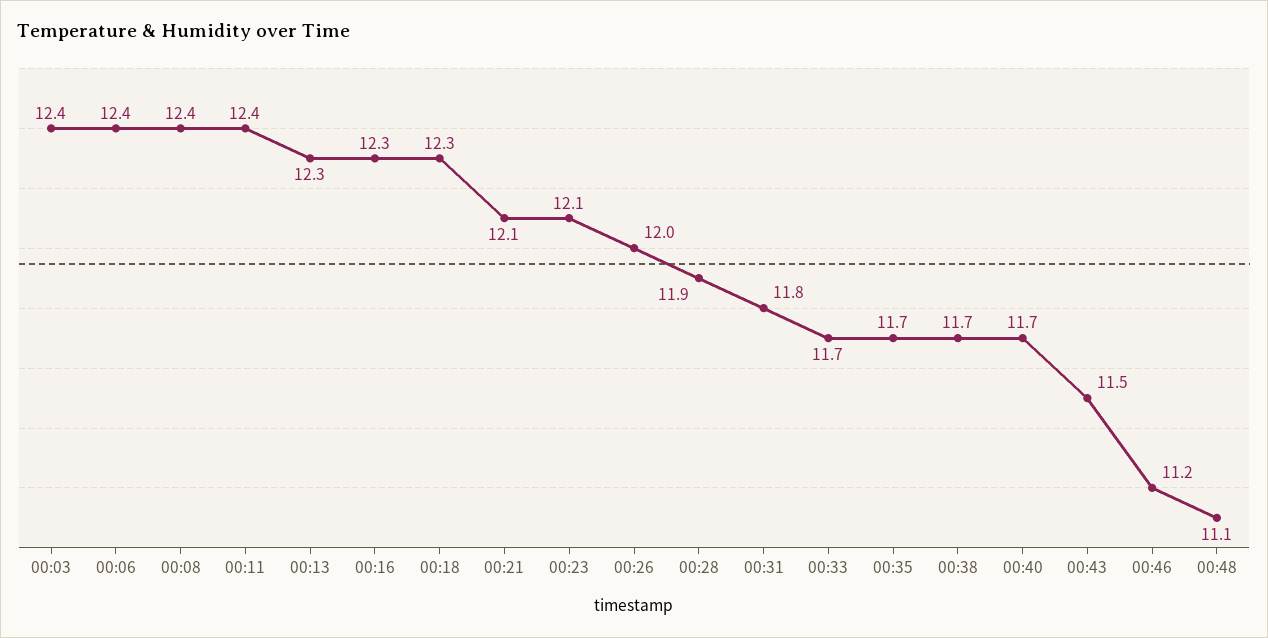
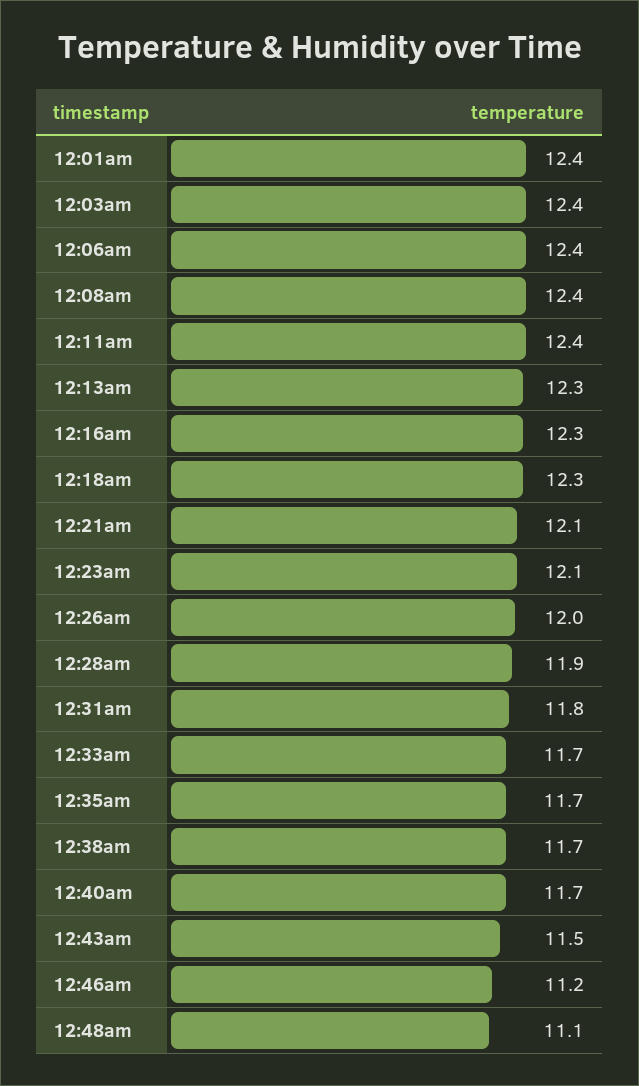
12:01am: none -> 12.4

